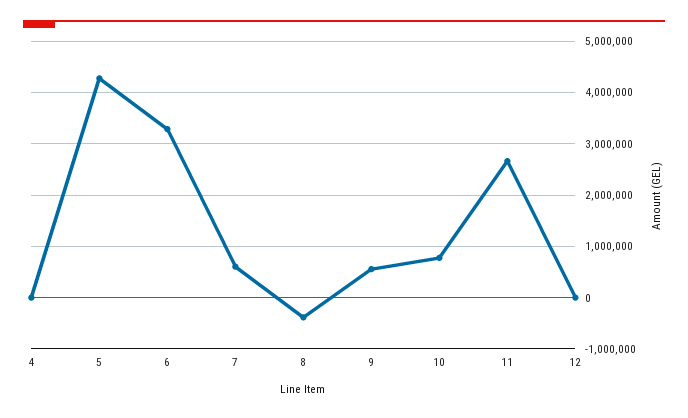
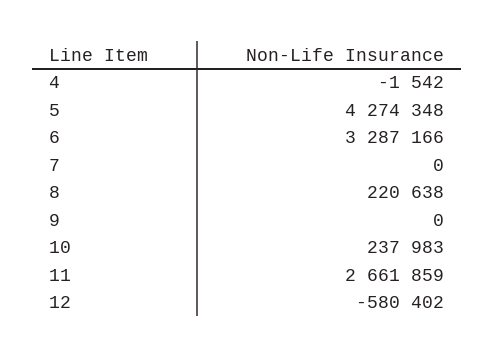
7: 600000 -> 0
8: -400000 -> 220638
9: 600000 -> 0
10: 800000 -> 237983
12: 0 -> -580402

